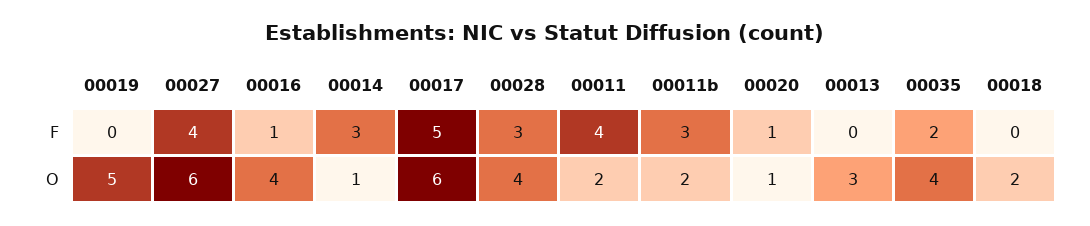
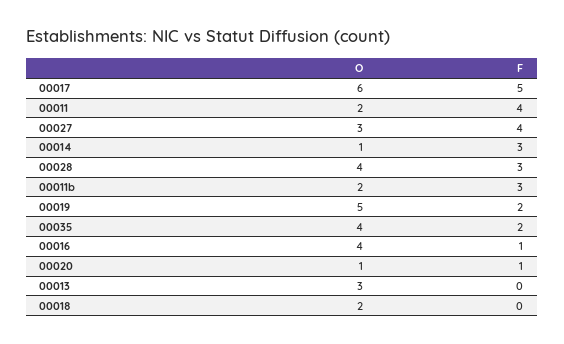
00019, F: 0 -> 2
00027, O: 6 -> 3

